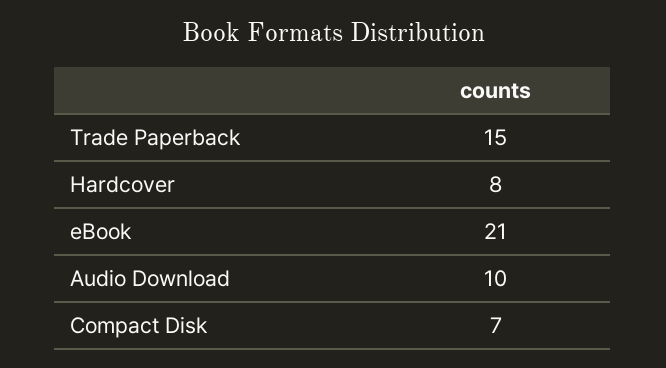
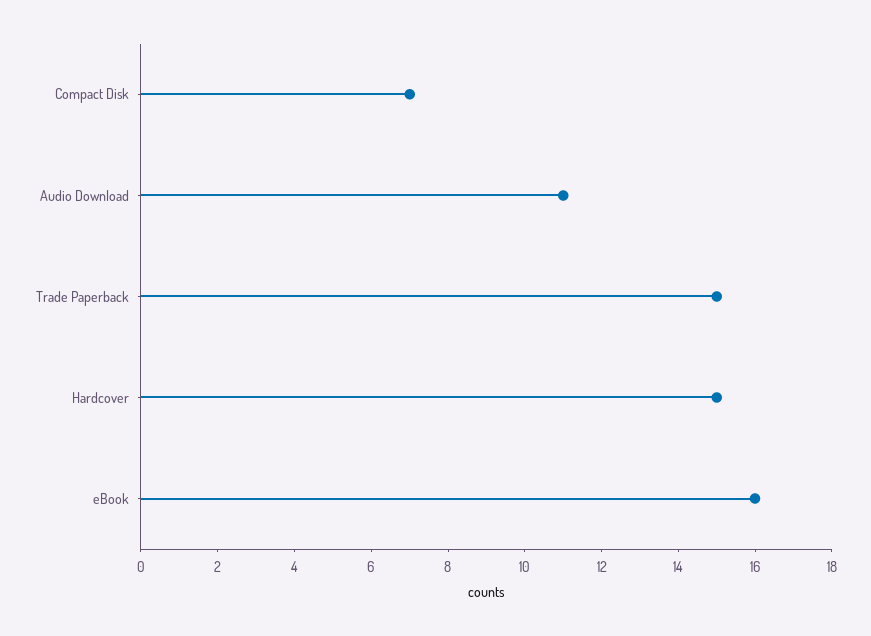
Hardcover: 8 -> 15
eBook: 21 -> 16
Audio Download: 10 -> 11

